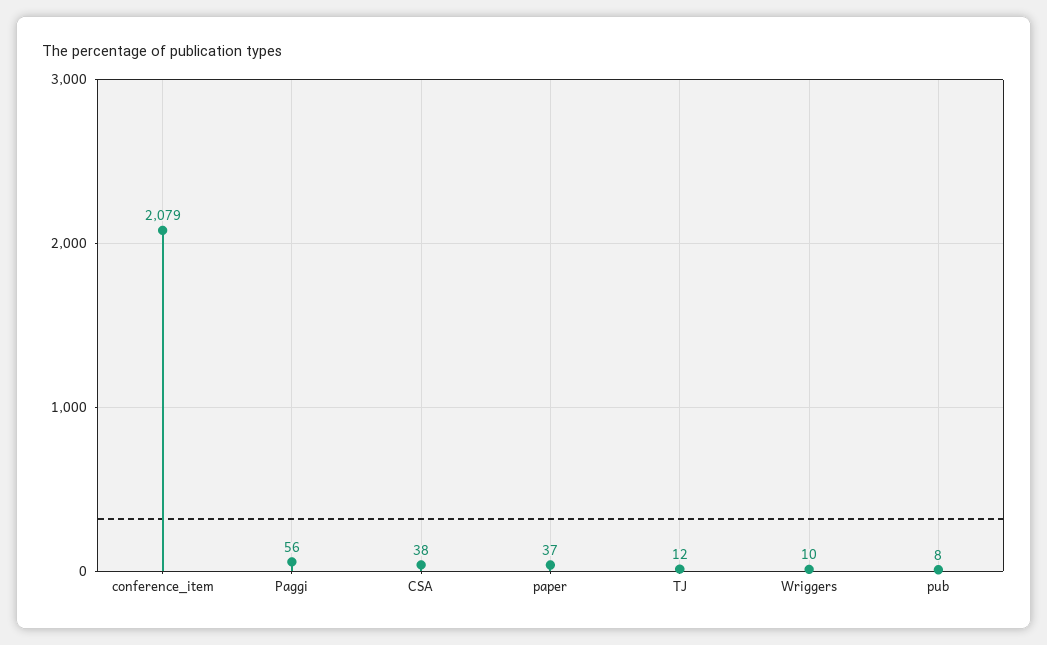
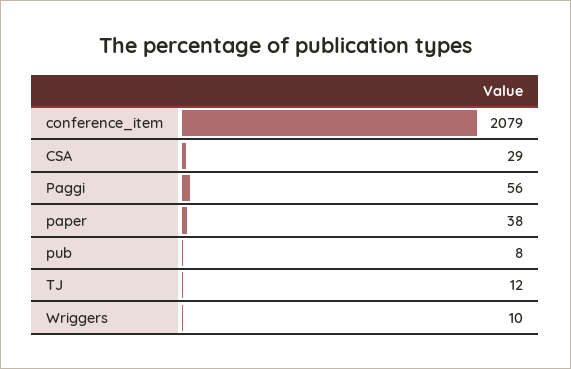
CSA: 38 -> 29
paper: 37 -> 38

